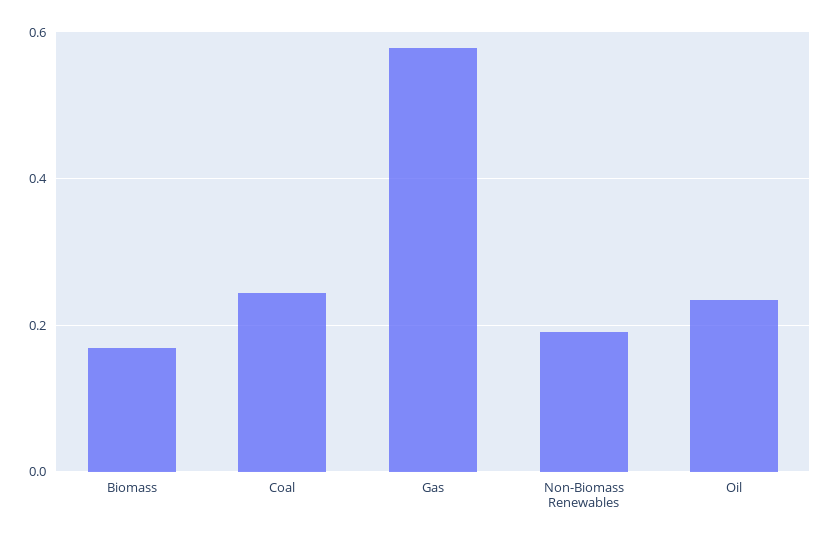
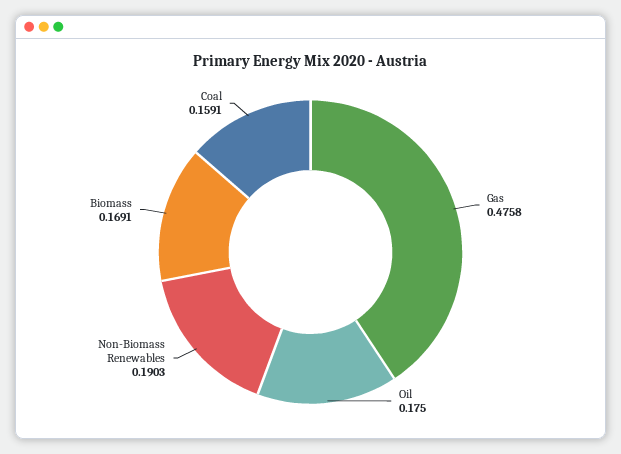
Coal: 0.24 -> 0.1591
Gas: 0.58 -> 0.4758
Oil: 0.24 -> 0.175

